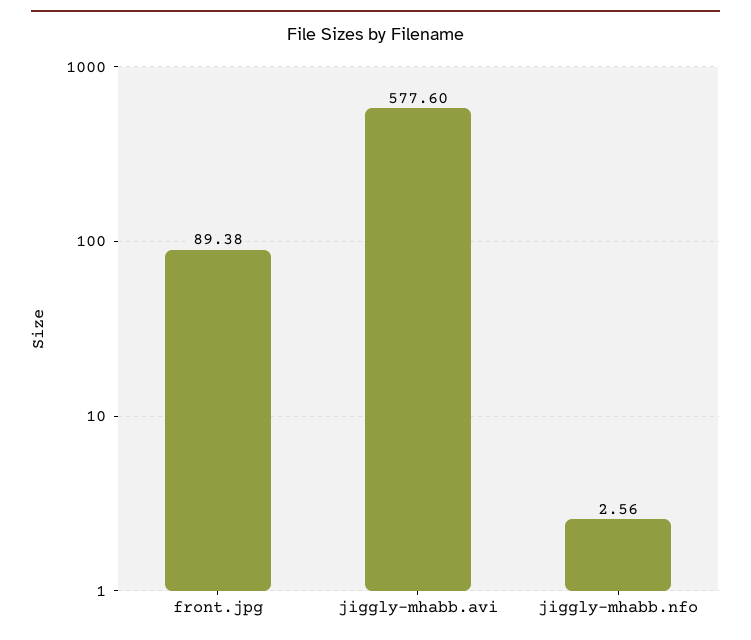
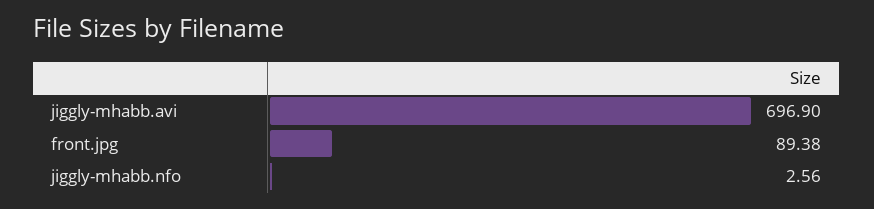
jiggly-mhabb.avi: 577.6 -> 696.9

